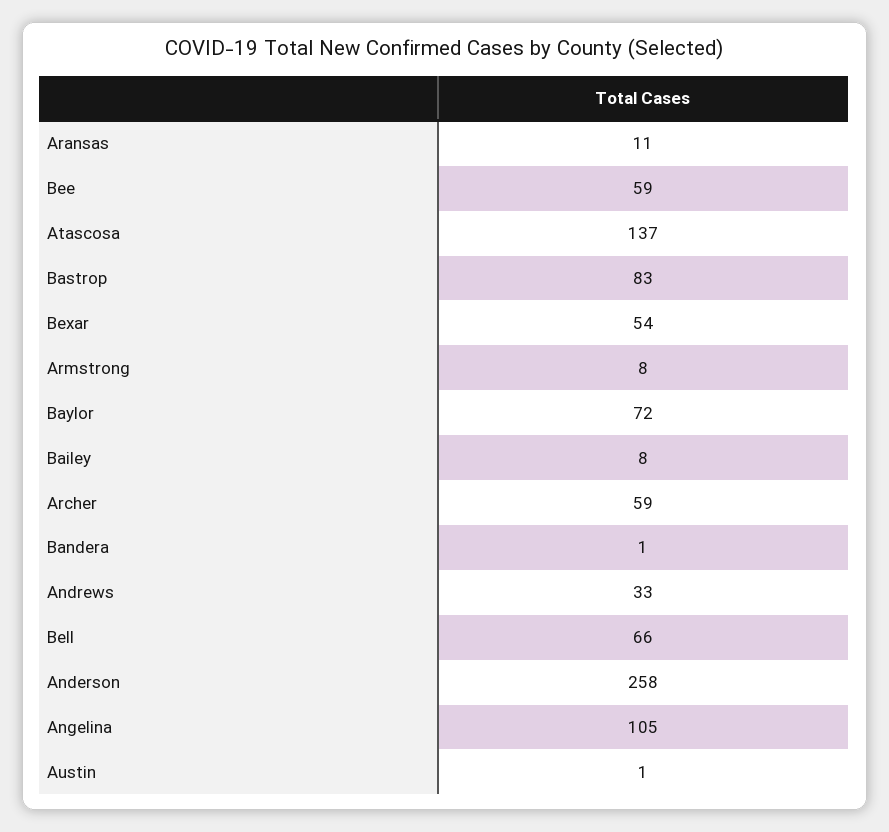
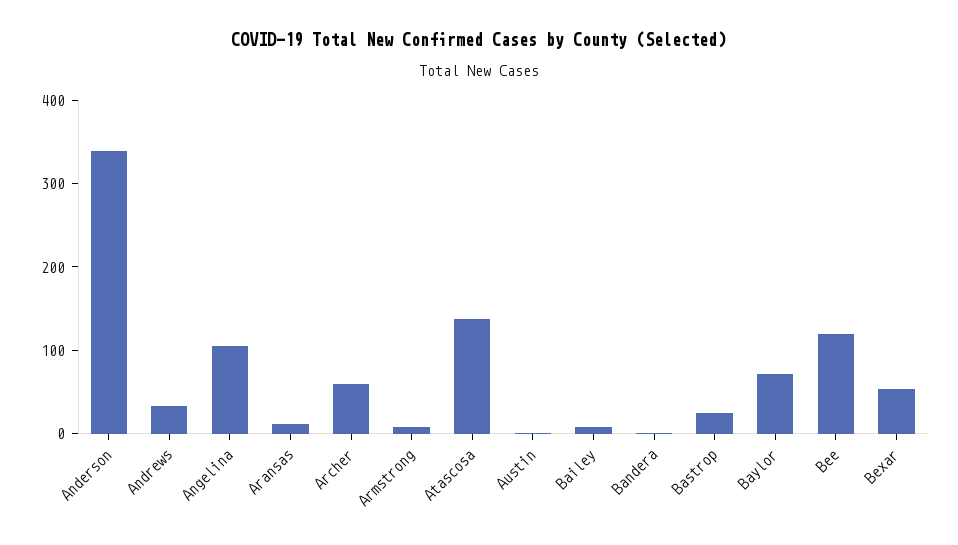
Bee: 59 -> 120
Bastrop: 83 -> 20
Bell: 66 -> none
Anderson: 258 -> 340

